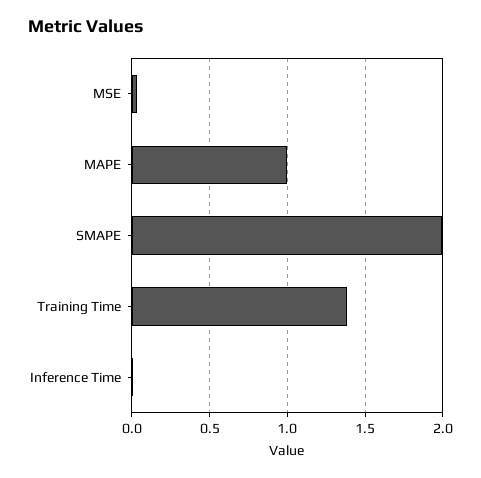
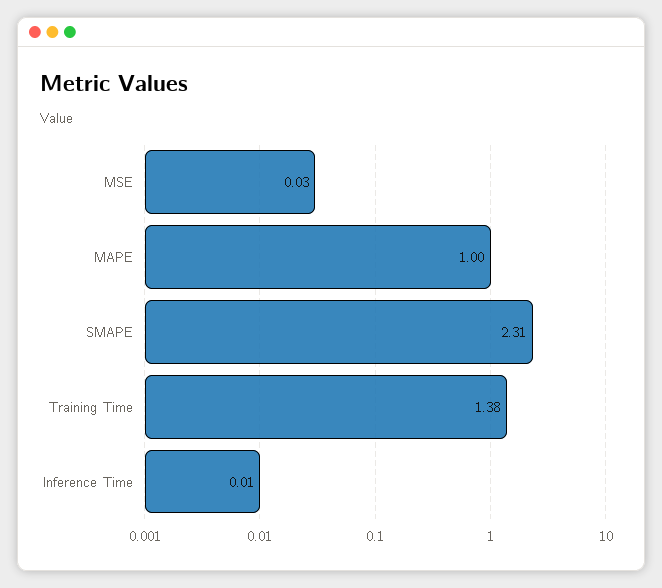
SMAPE: 2 -> 2.31

